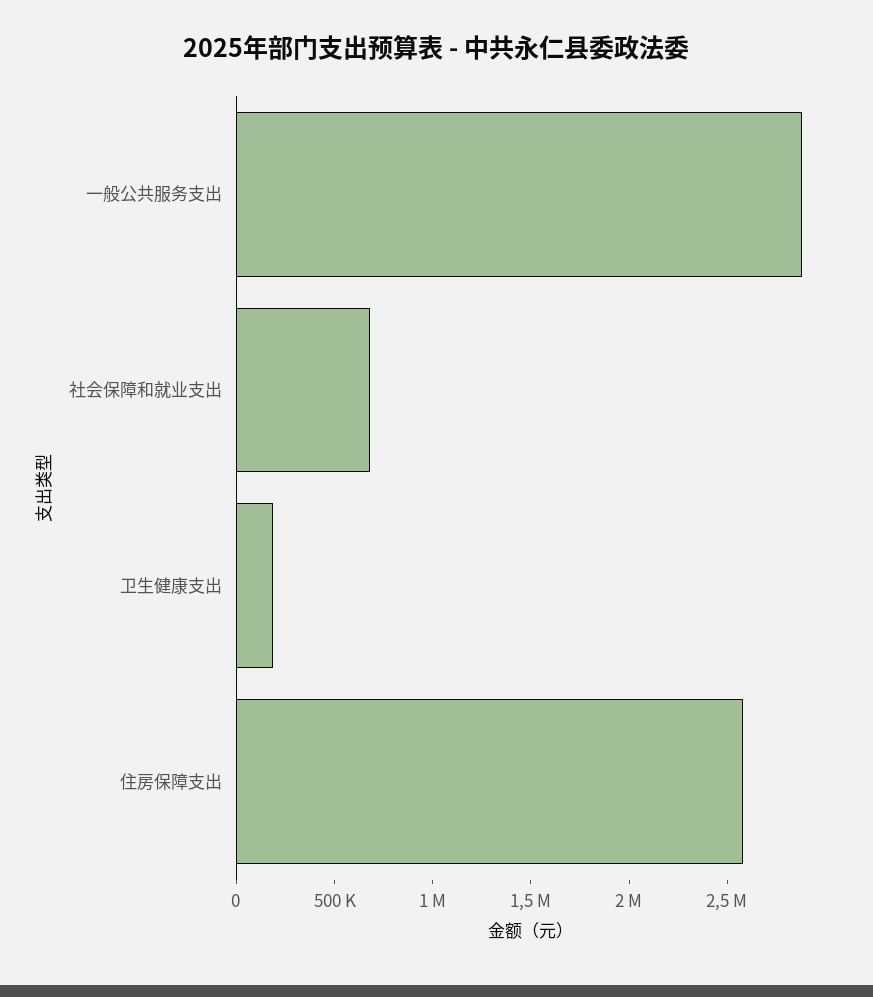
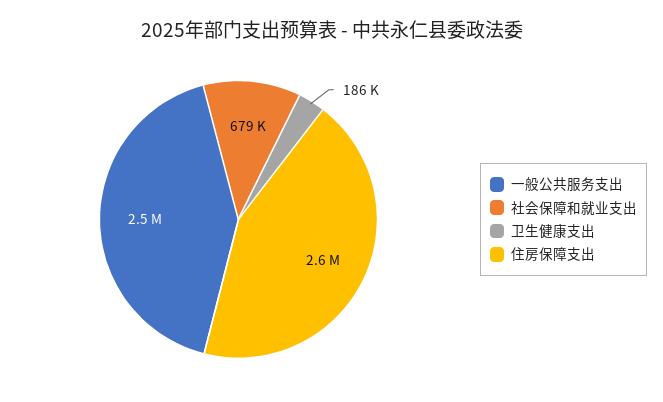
一般公共服务支出: 2900000 -> 2500000

